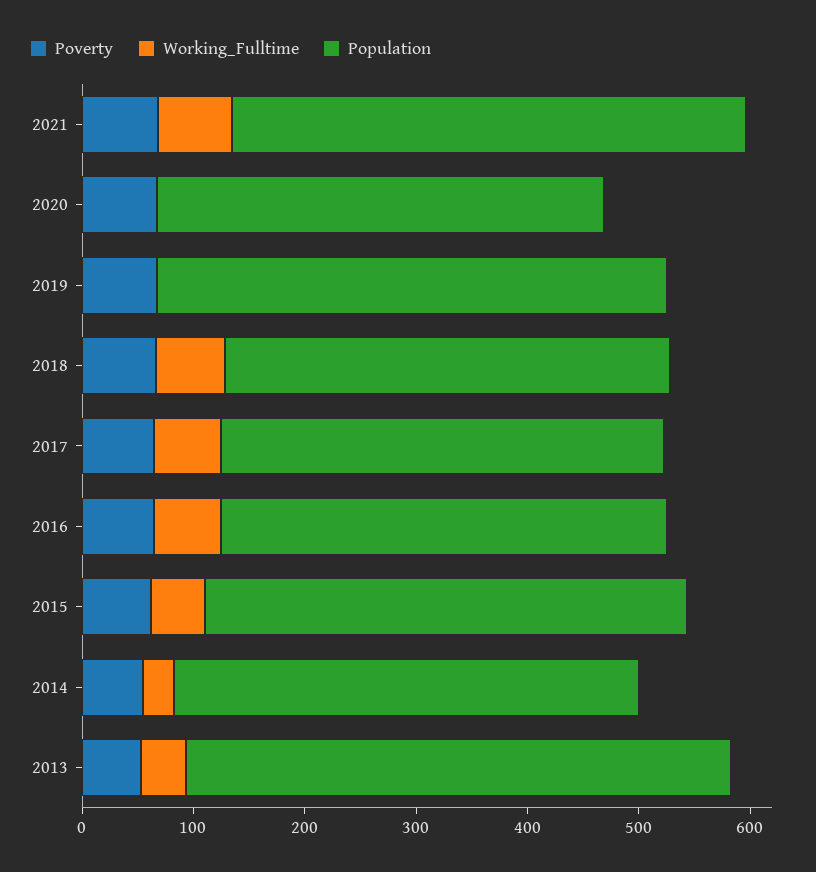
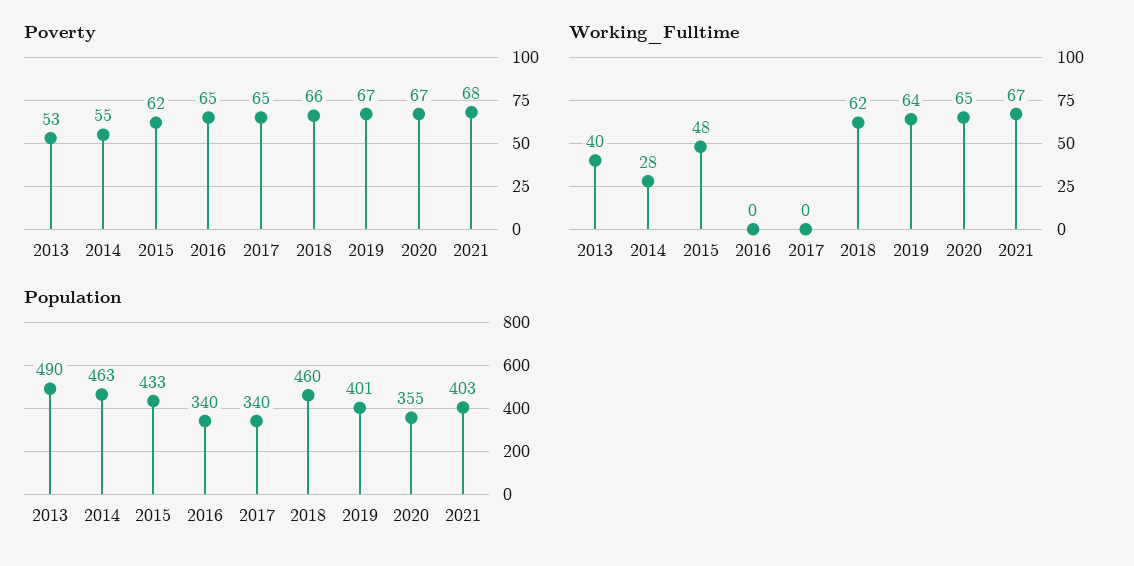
Population, 2021: 460 -> 403
Working_Fulltime, 2020: 0 -> 65
Population, 2020: 400 -> 355
Working_Fulltime, 2019: 0 -> 64
Population, 2019: 460 -> 401
Population, 2018: 400 -> 460
Working_Fulltime, 2017: 60 -> 0
Population, 2017: 400 -> 340
Working_Fulltime, 2016: 60 -> 0
Population, 2016: 400 -> 340
Population, 2014: 420 -> 463

